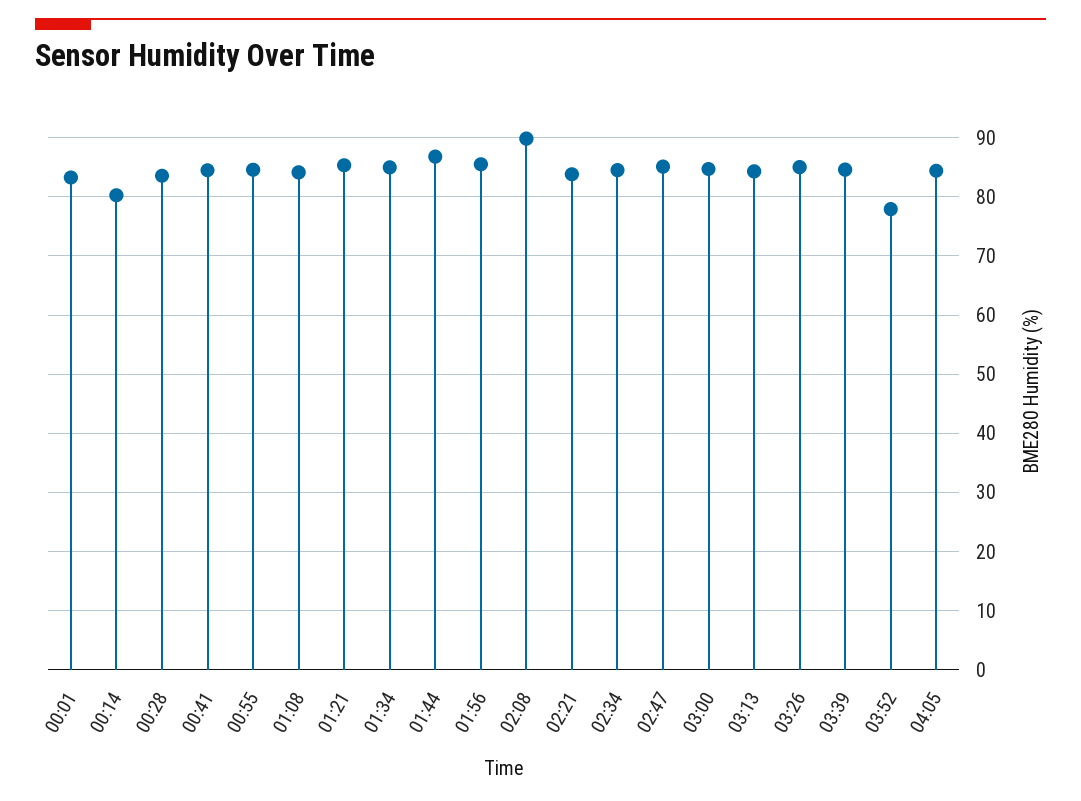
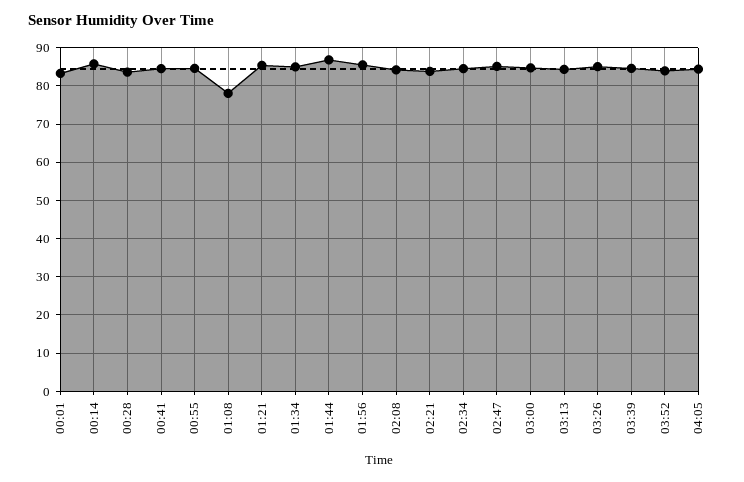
00:14: 80 -> 86
01:08: 84 -> 78
02:08: 90 -> 84
03:52: 78 -> 84

